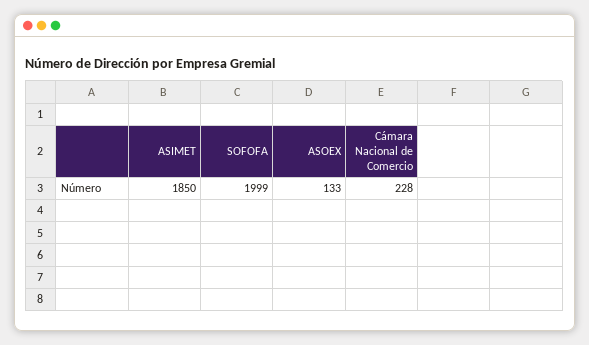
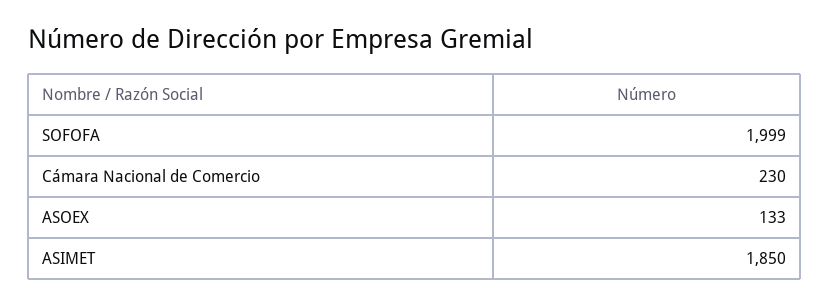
Cámara Nacional de Comercio: 228 -> 230

